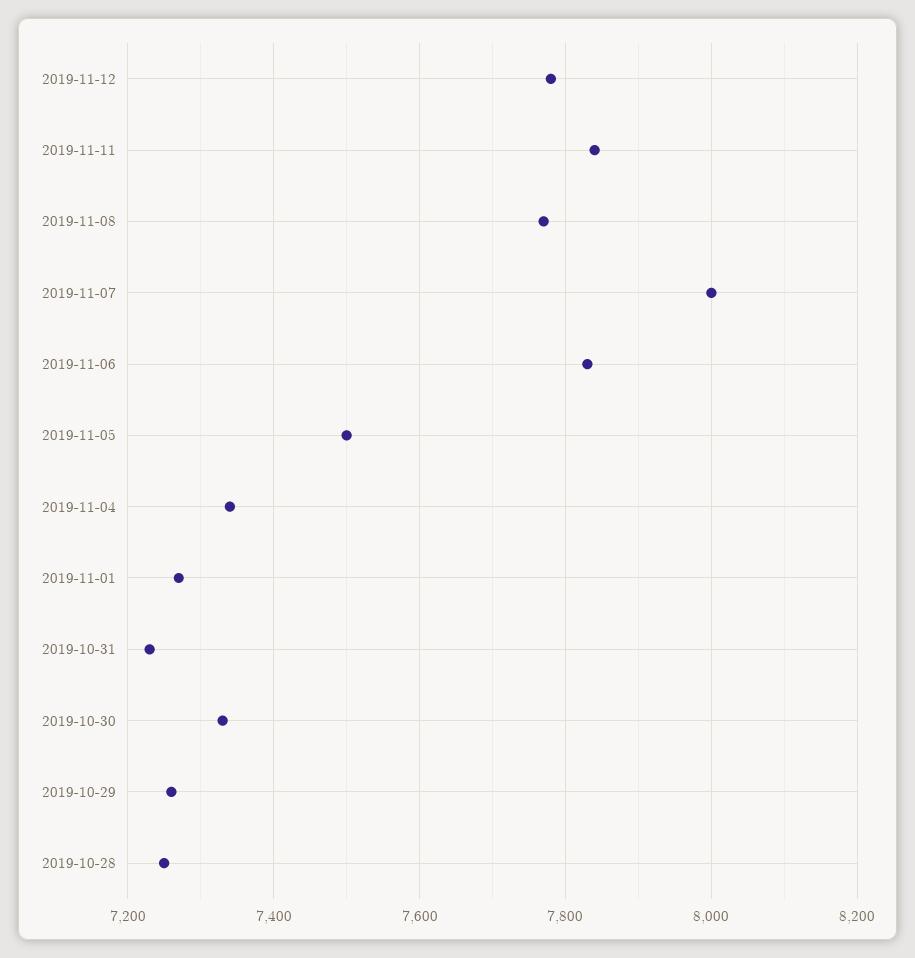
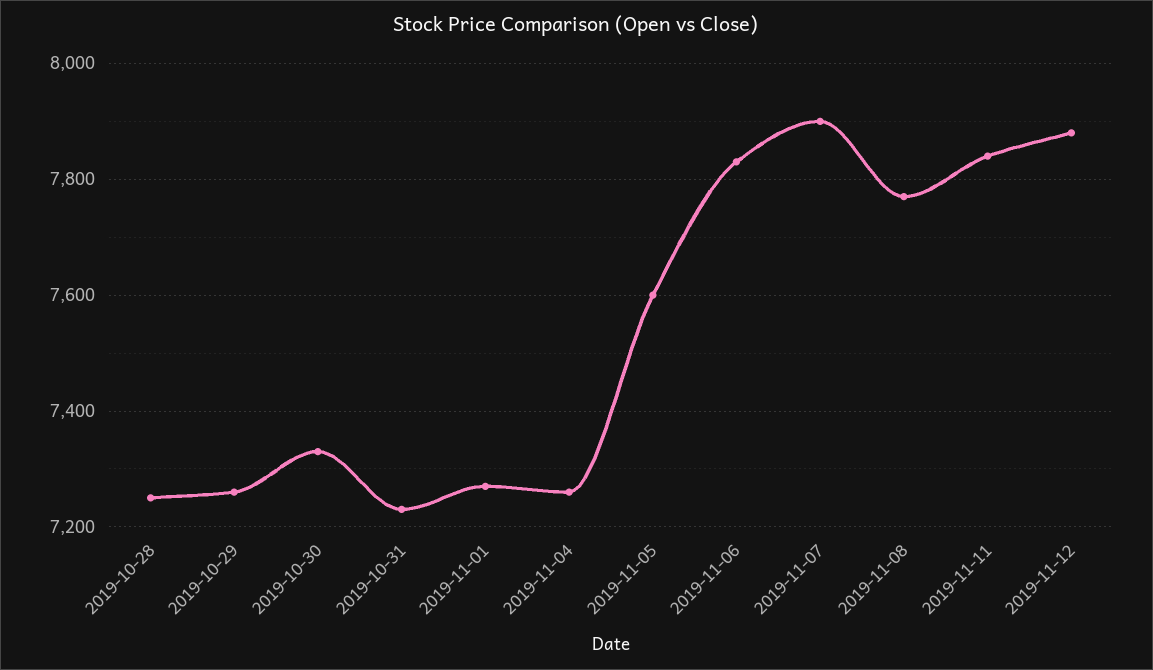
2019-11-12: 7780 -> 7880
2019-11-07: 8000 -> 7900
2019-11-05: 7500 -> 7600
2019-11-04: 7340 -> 7260

